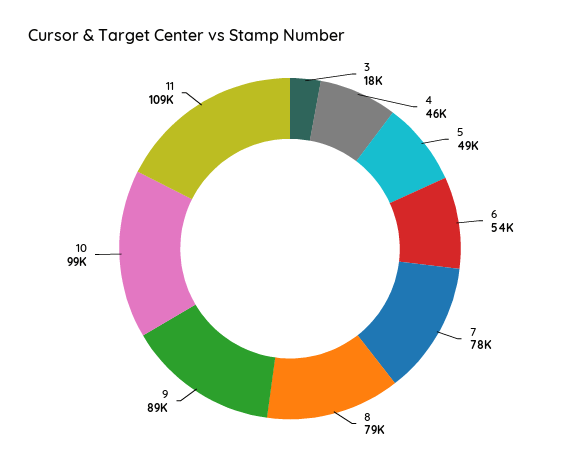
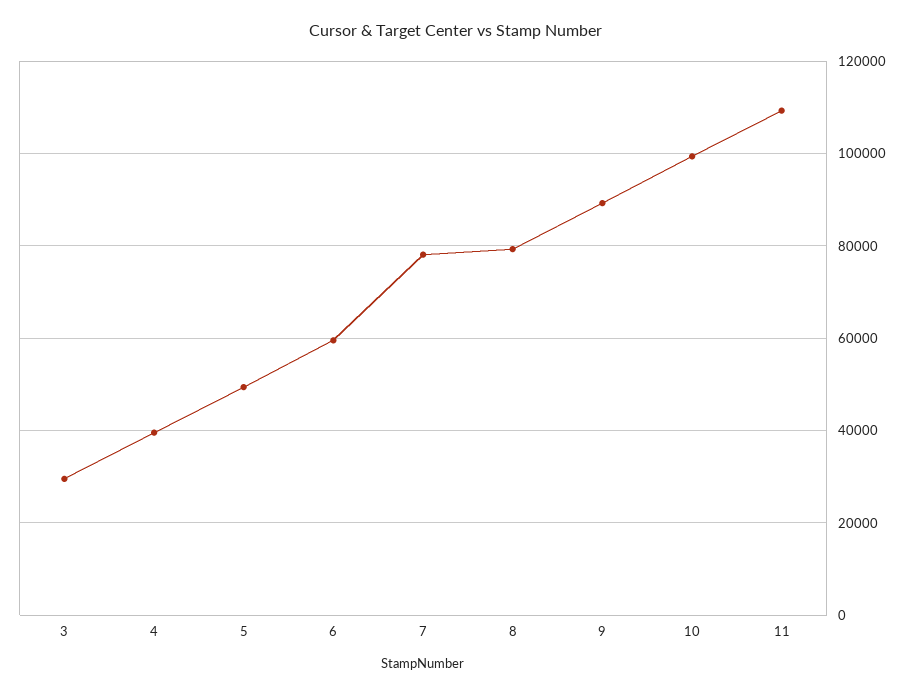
3: 18000 -> 30000
4: 46000 -> 40000
6: 54000 -> 60000

